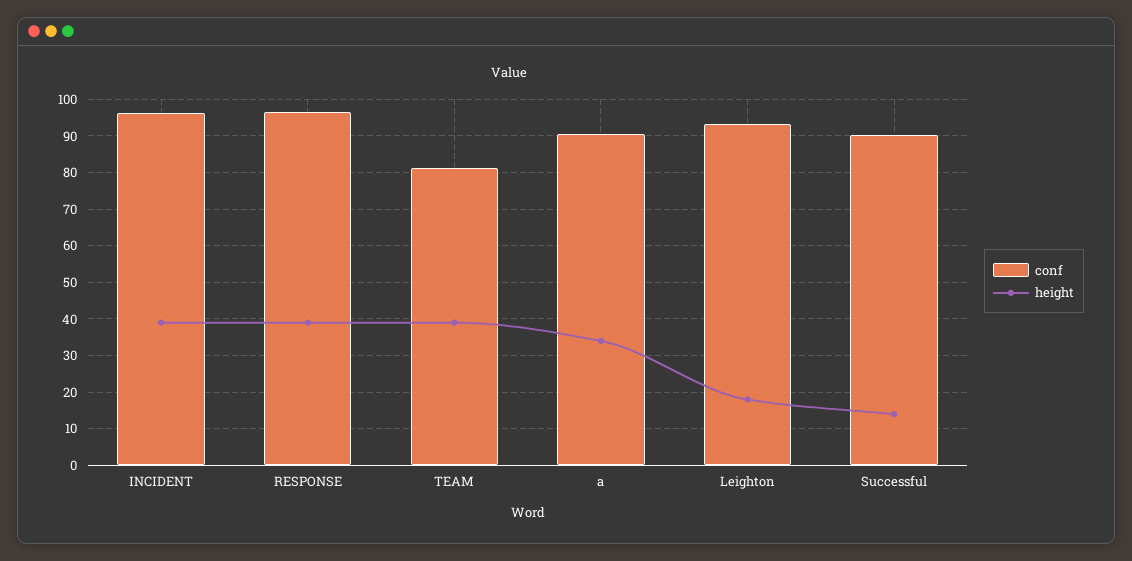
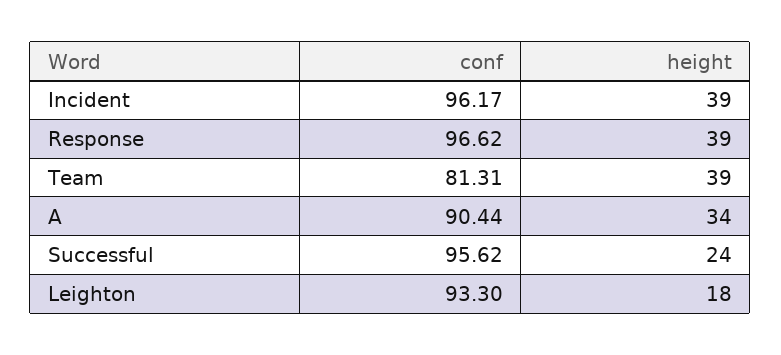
conf, Successful: 90 -> 95.62
height, Successful: 14 -> 24

